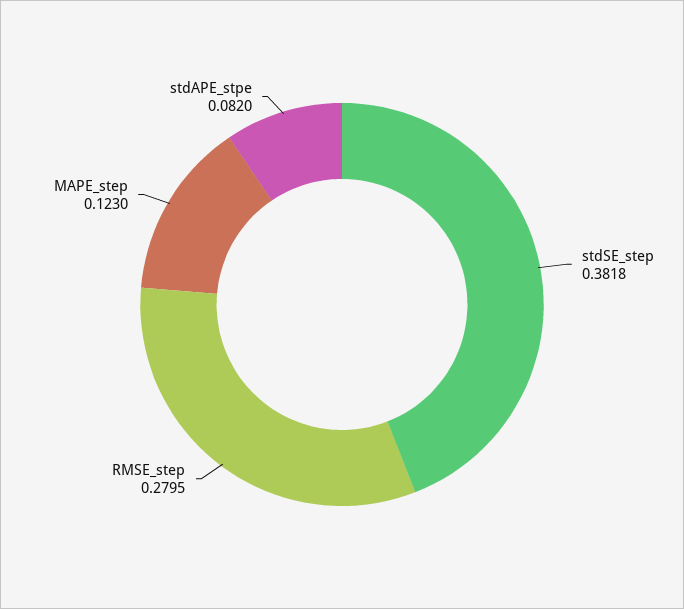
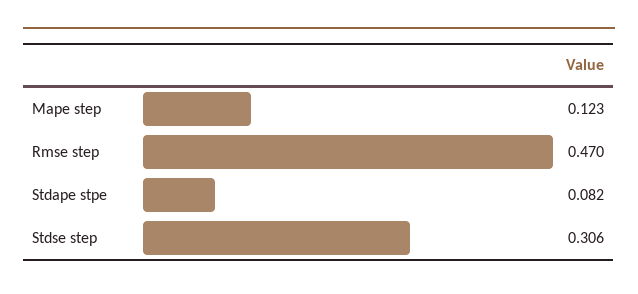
stdSE_step: 0.3818 -> 0.306
RMSE_step: 0.2795 -> 0.47

